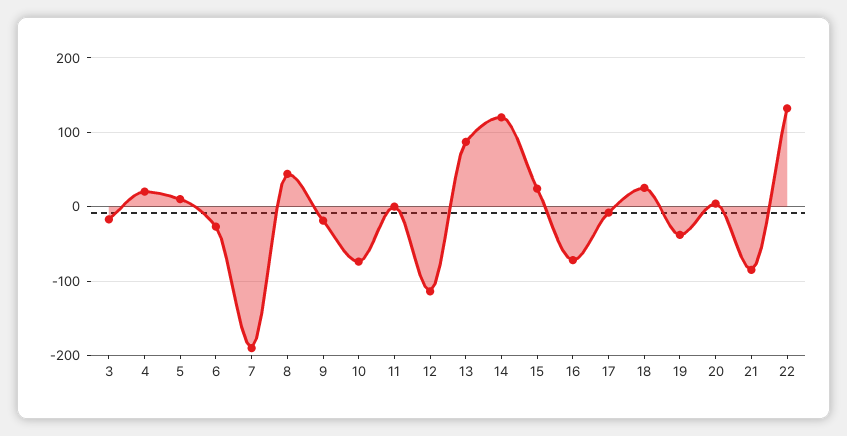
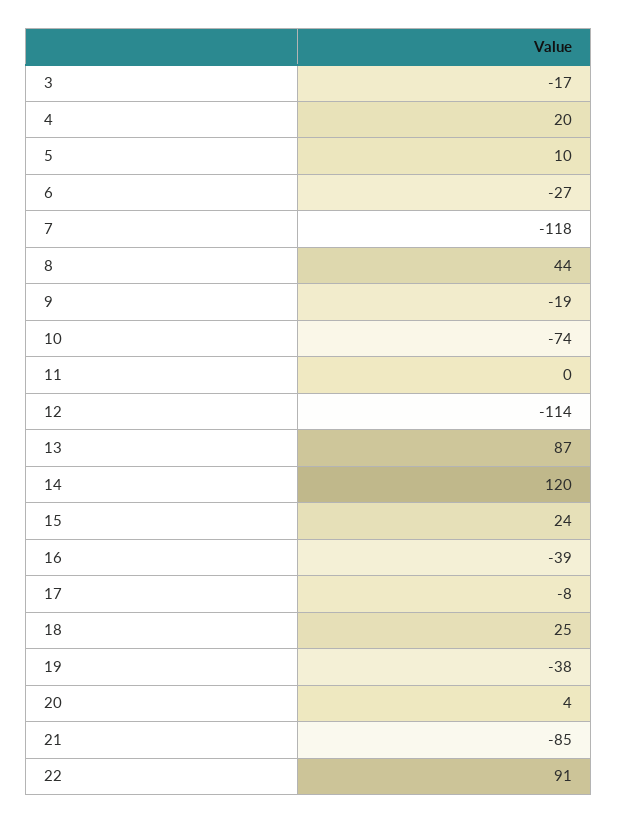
7: -190 -> -118
16: -70 -> -39
22: 130 -> 91

